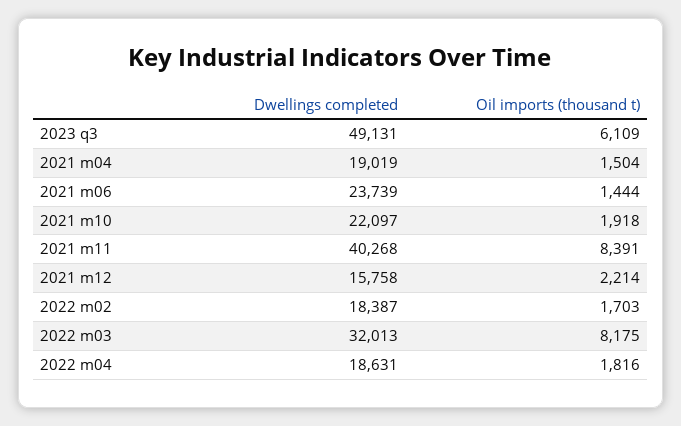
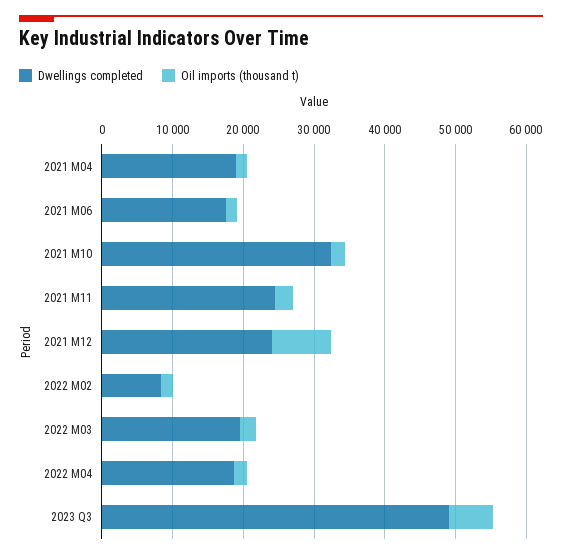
Dwellings completed, 2021 m06: 23739 -> 18000
Dwellings completed, 2021 m10: 22097 -> 32000
Dwellings completed, 2021 m11: 40268 -> 24000
Oil imports (thousand t), 2021 m11: 8391 -> 2000
Dwellings completed, 2021 m12: 15758 -> 24000
Oil imports (thousand t), 2021 m12: 2214 -> 8000
Dwellings completed, 2022 m02: 18387 -> 8000
Dwellings completed, 2022 m03: 32013 -> 20000
Oil imports (thousand t), 2022 m03: 8175 -> 2000

